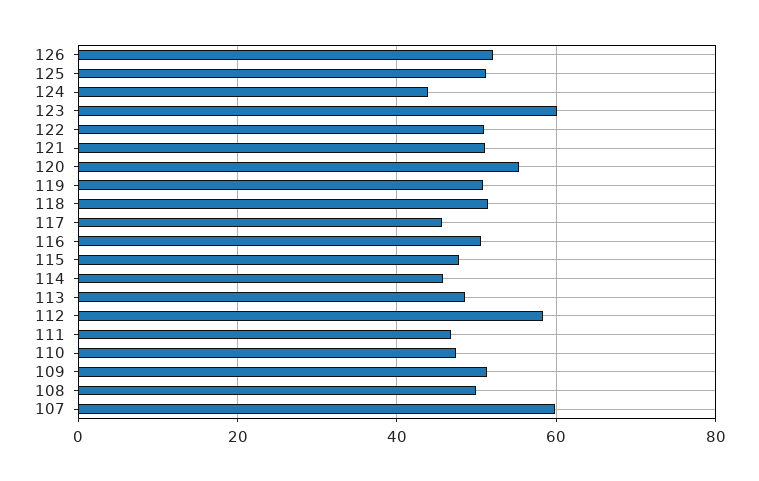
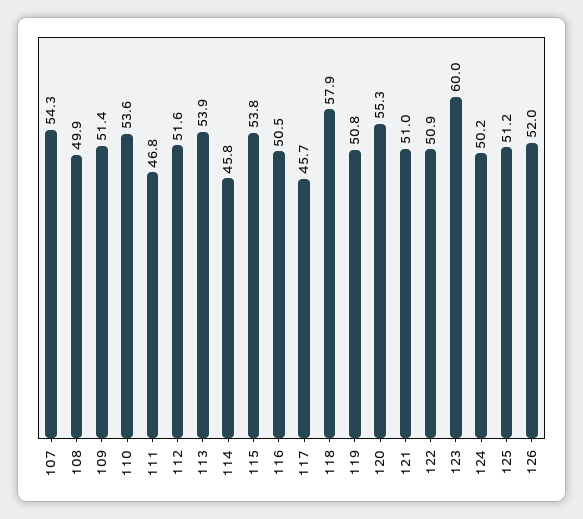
124: 44 -> 50.2
118: 52 -> 57.9
115: 48 -> 53.8
113: 48 -> 53.9
112: 58 -> 51.6
110: 48 -> 53.6
107: 60 -> 54.3

